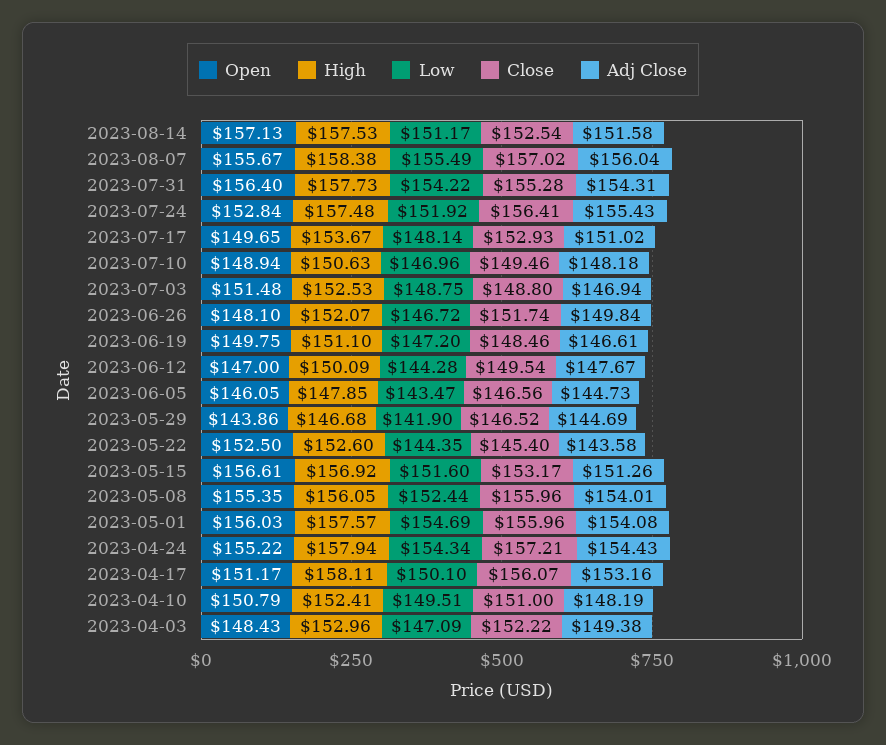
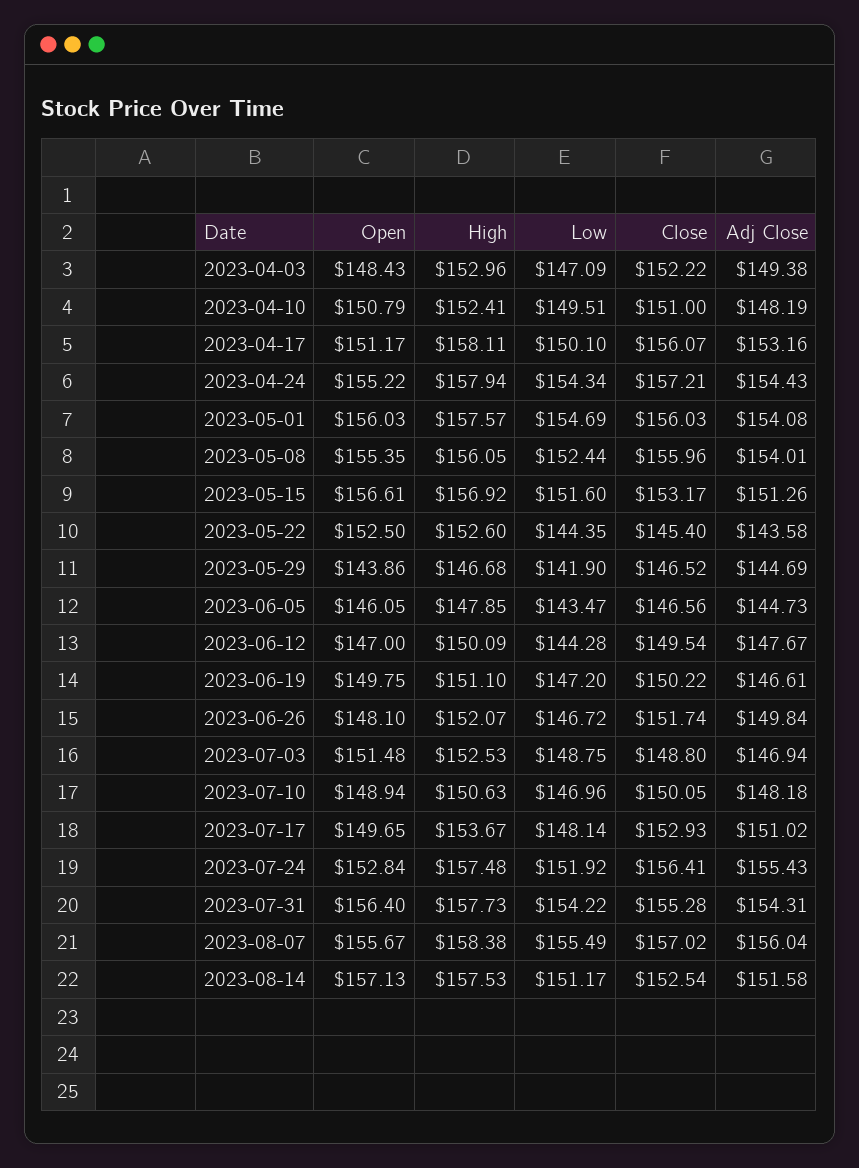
Close, 2023-07-10: 149.46 -> 150.05
Close, 2023-06-19: 148.46 -> 150.22
Close, 2023-05-01: 155.96 -> 156.03

